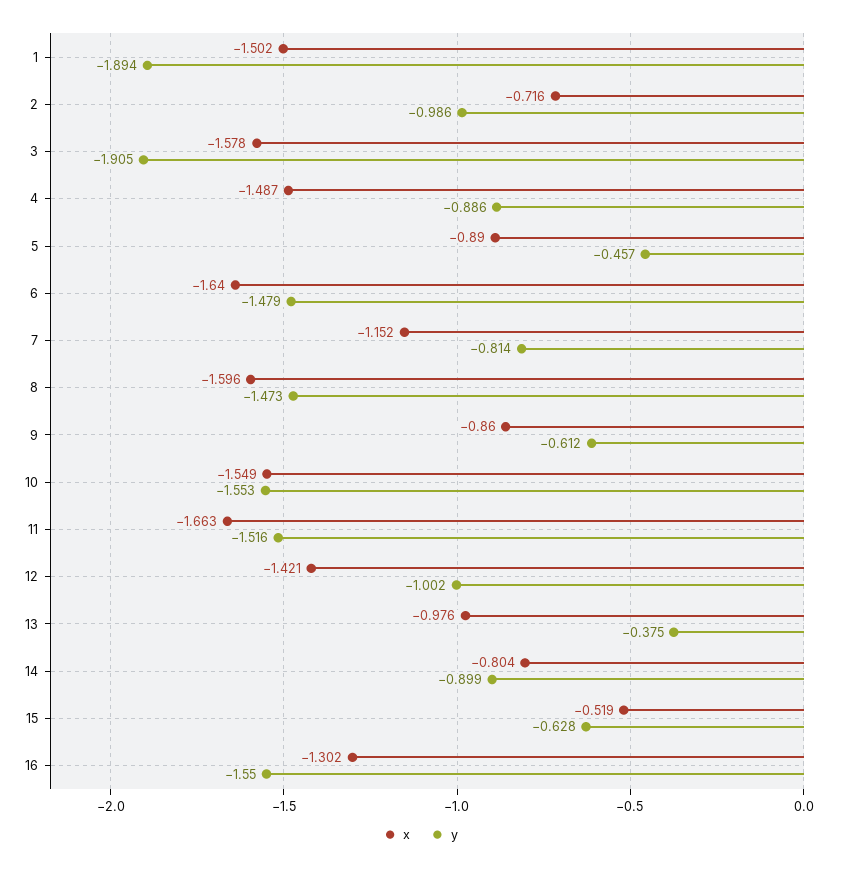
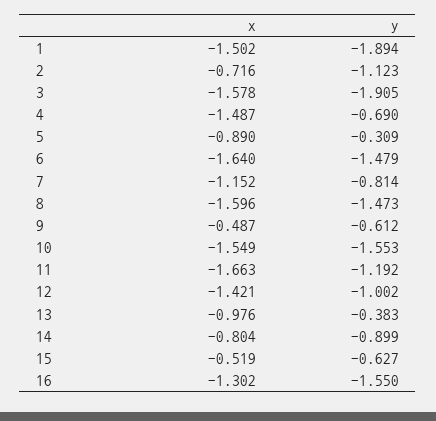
y, 2: -0.986 -> -1.123
y, 4: -0.886 -> -0.69
y, 5: -0.457 -> -0.309
x, 9: -0.86 -> -0.487
y, 11: -1.516 -> -1.192
y, 13: -0.375 -> -0.383
y, 15: -0.628 -> -0.627

